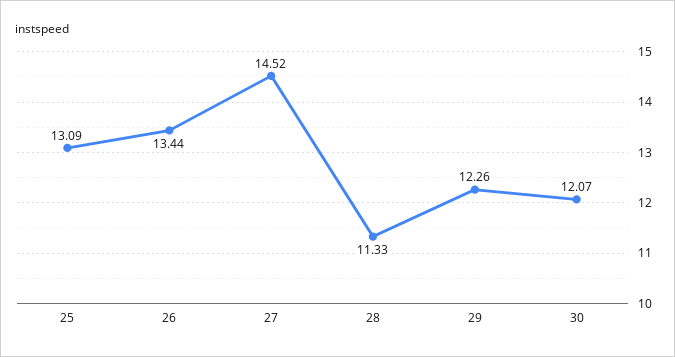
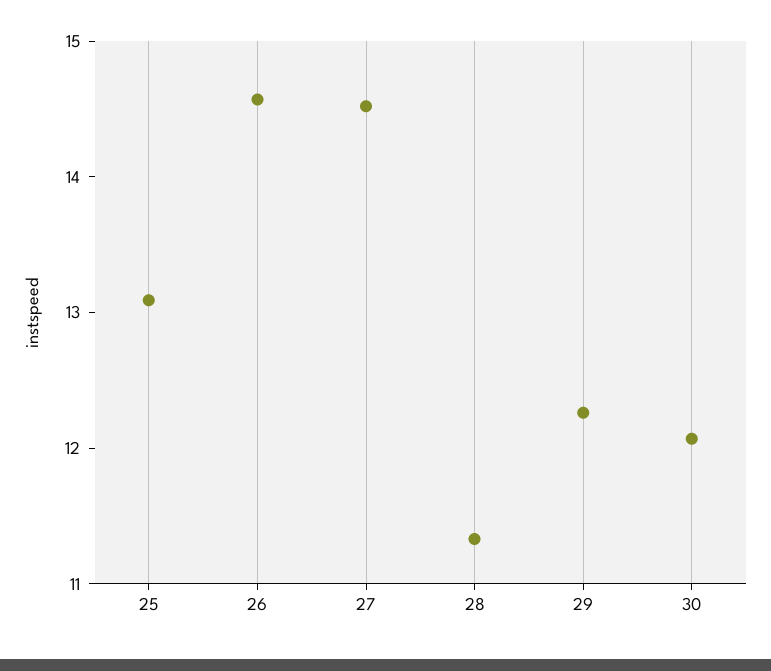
26: 13.44 -> 14.6

